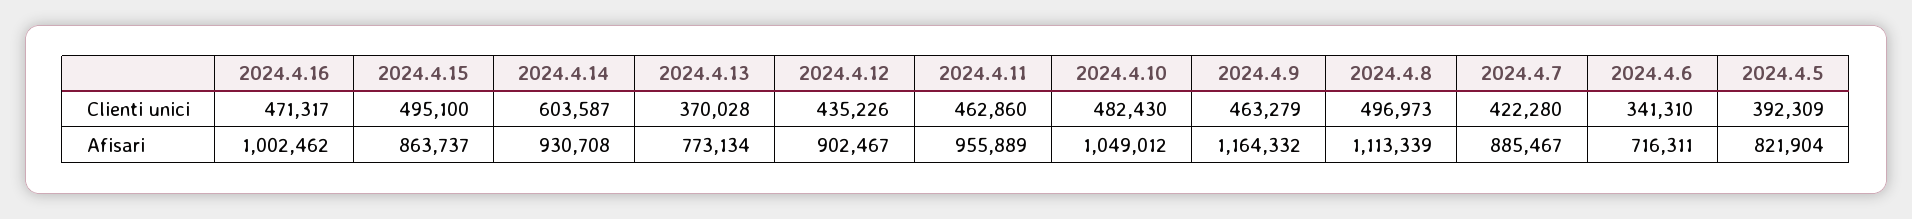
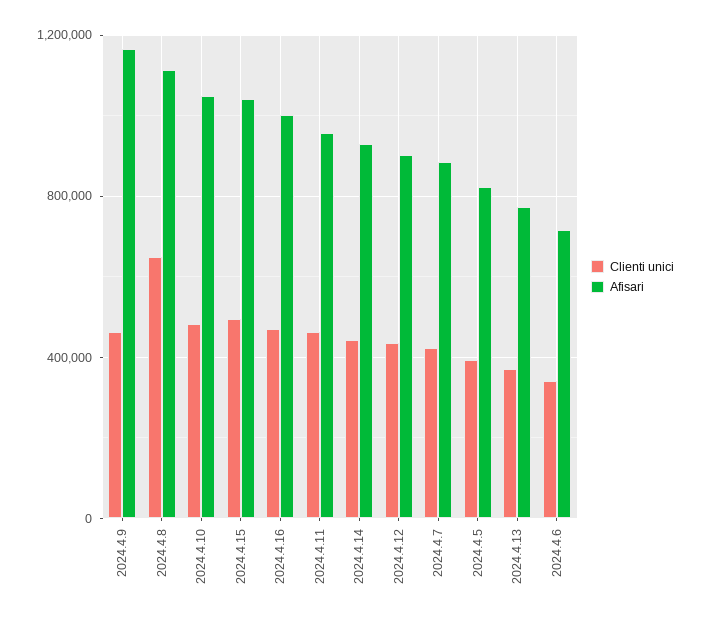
Clienti unici, 2024.4.14: 603587 -> 450000
Clienti unici, 2024.4.8: 496973 -> 650000
Afisari, 2024.4.15: 863737 -> 1050000

